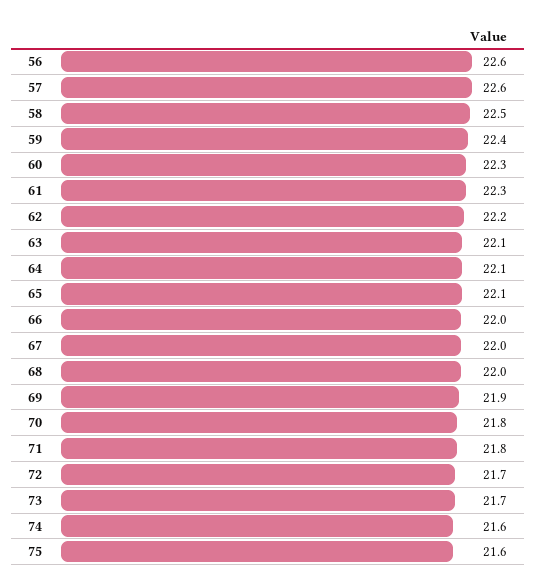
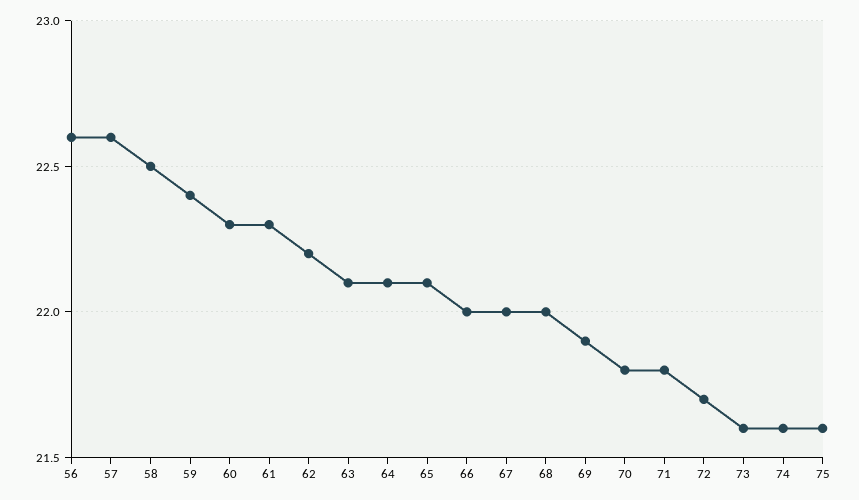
73: 21.7 -> 21.6

